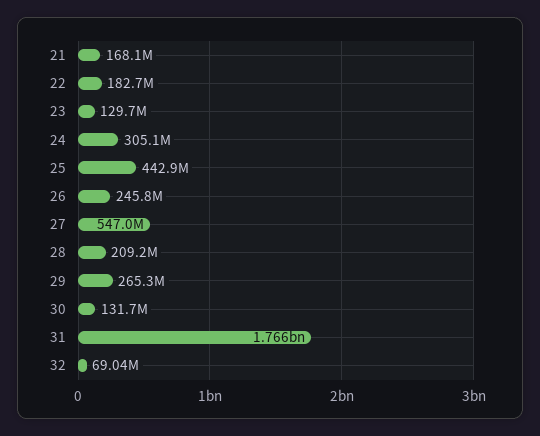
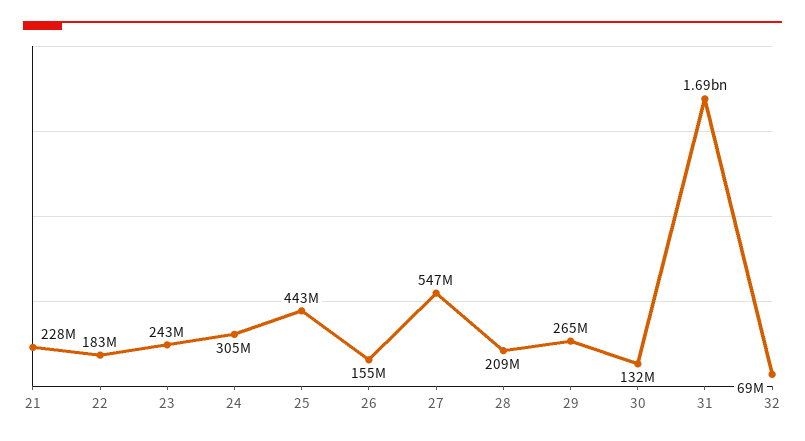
21: 168100000 -> 228000000
23: 129700000 -> 243000000
26: 245800000 -> 155000000
31: 1766000000 -> 1690000000

